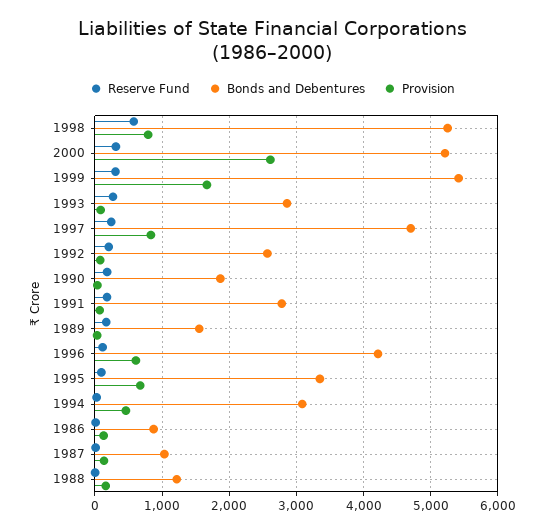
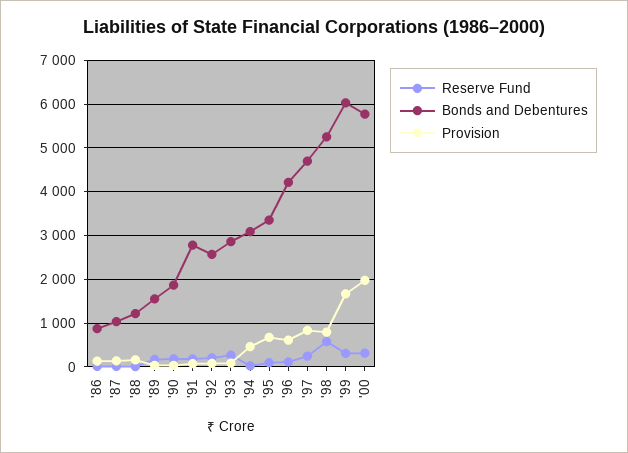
Bonds and Debentures, 2000: 5200 -> 5800
Provision, 2000: 2600 -> 2000
Bonds and Debentures, 1999: 5400 -> 6000

